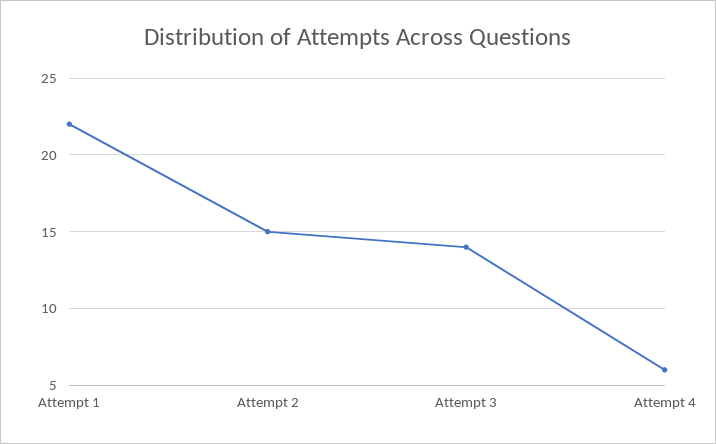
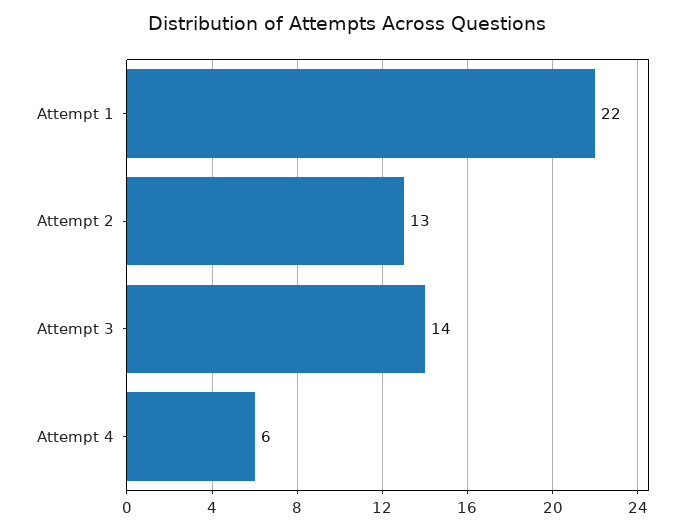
Attempt 2: 15 -> 13

